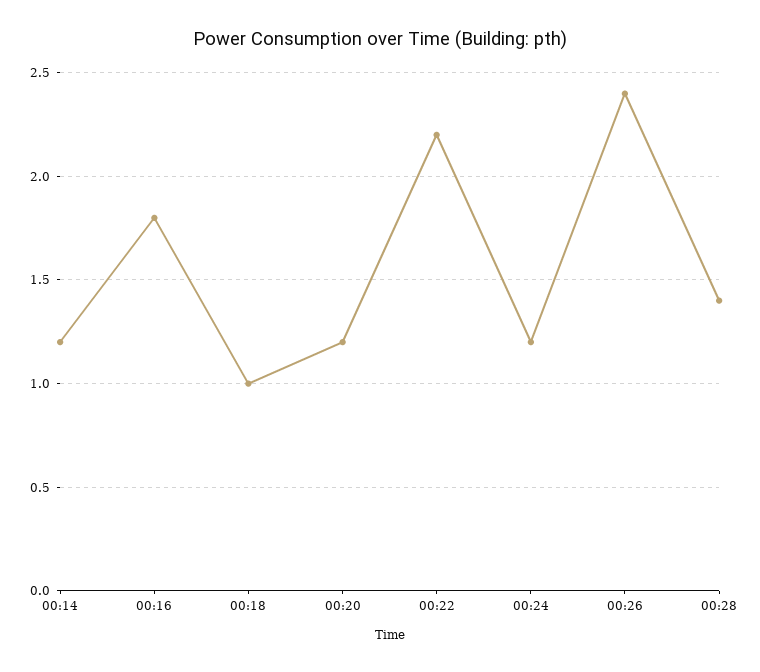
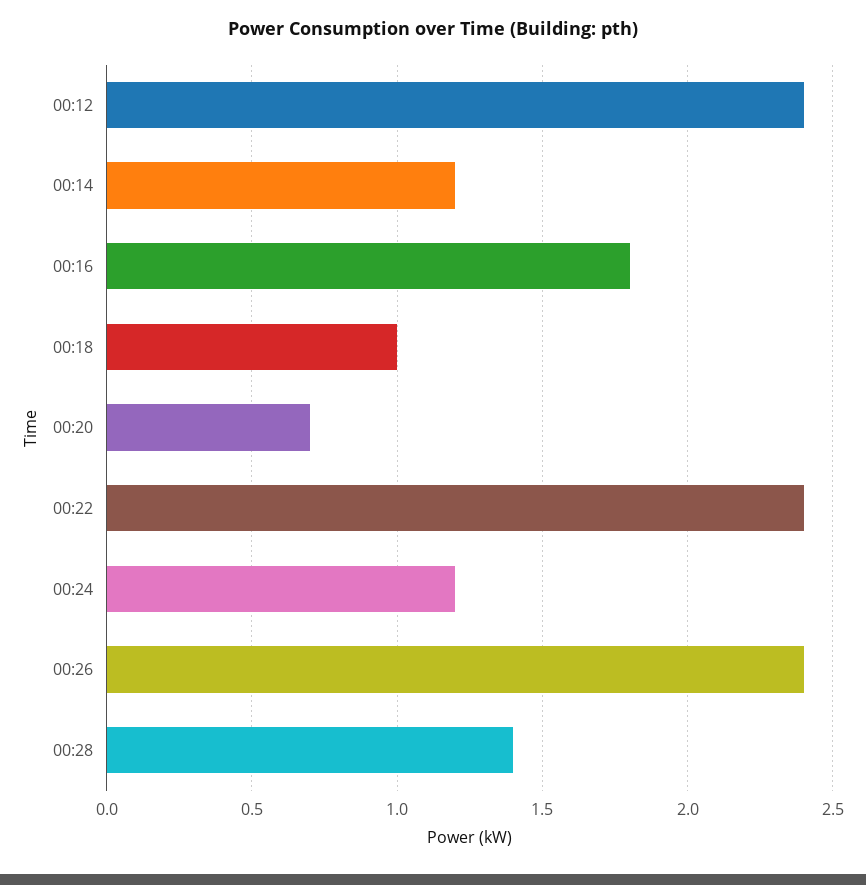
00:20: 1.2 -> 0.7
00:22: 2.2 -> 2.4
00:12: none -> 2.4

